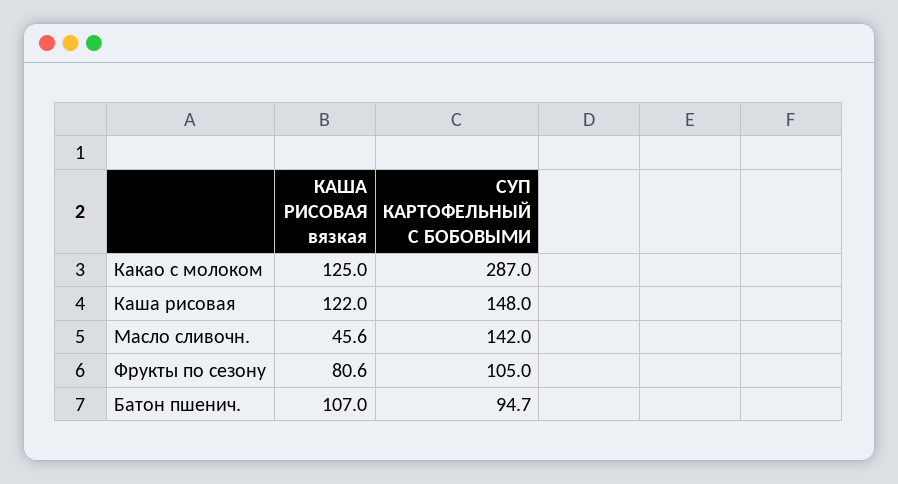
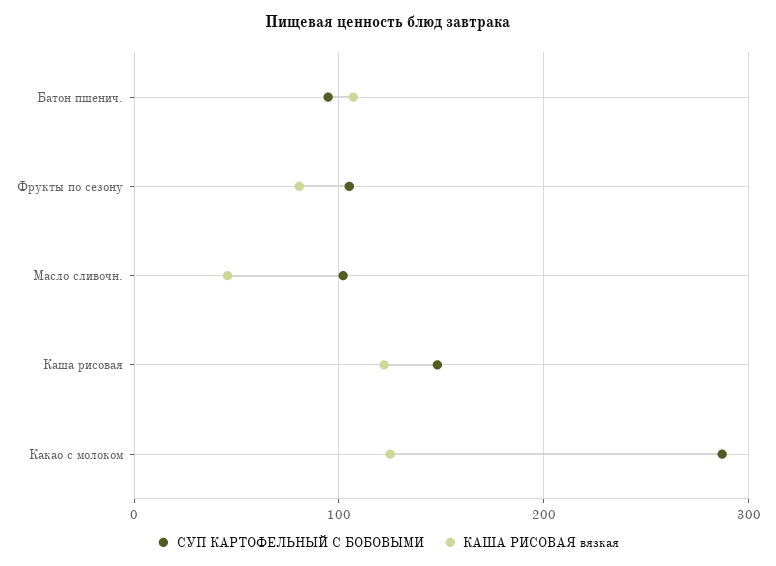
СУП КАРТОФЕЛЬНЫЙ С БОБОВЫМИ, Масло сливочн.: 142 -> 100

